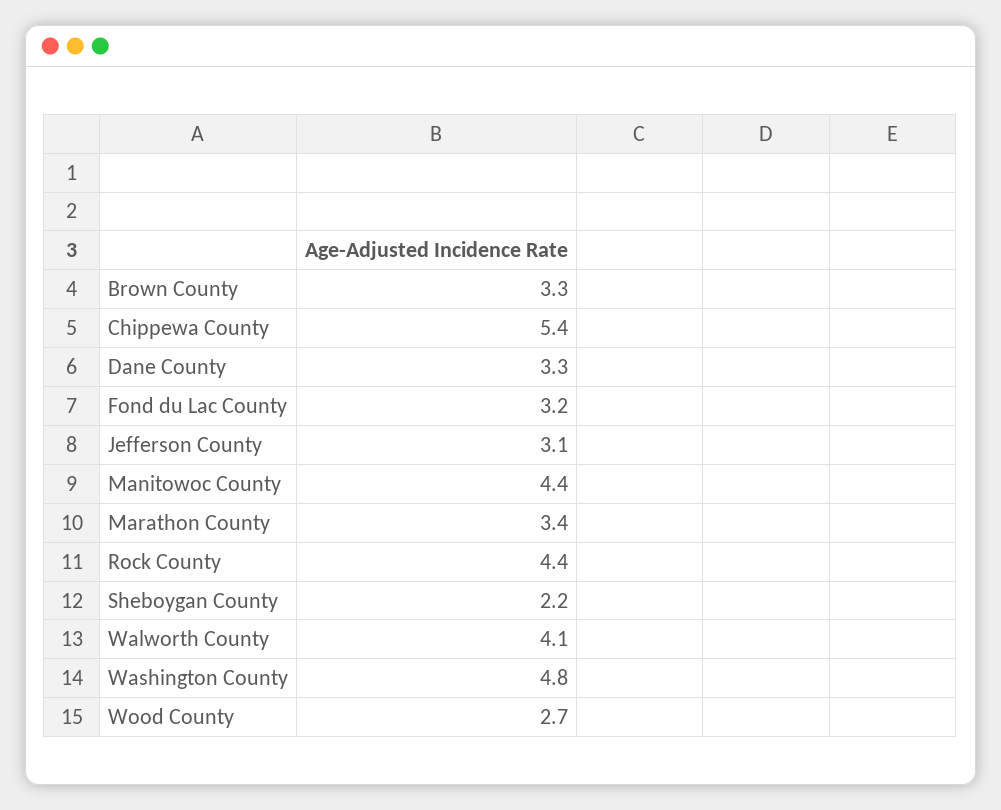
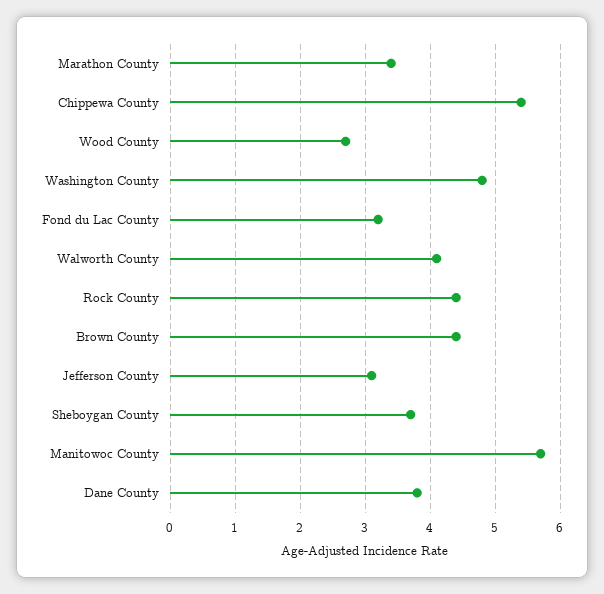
Brown County: 3.3 -> 4.4
Dane County: 3.3 -> 3.8
Manitowoc County: 4.4 -> 5.7
Sheboygan County: 2.2 -> 3.7

